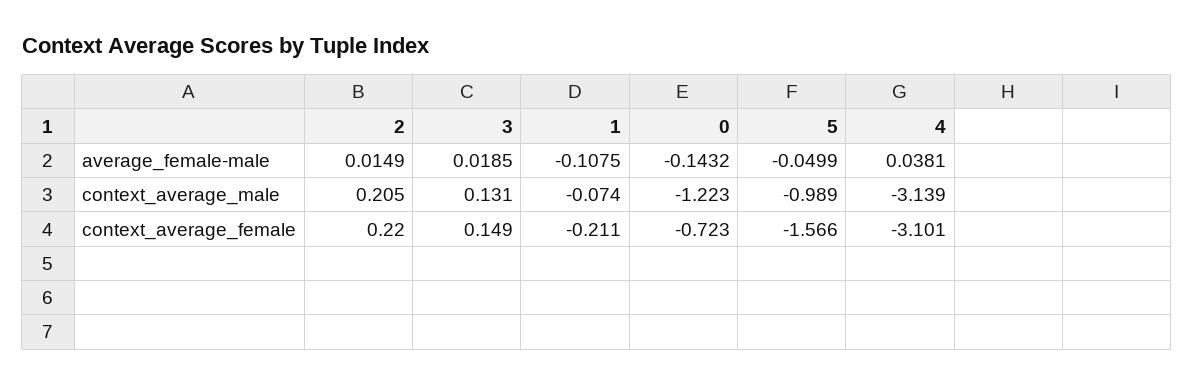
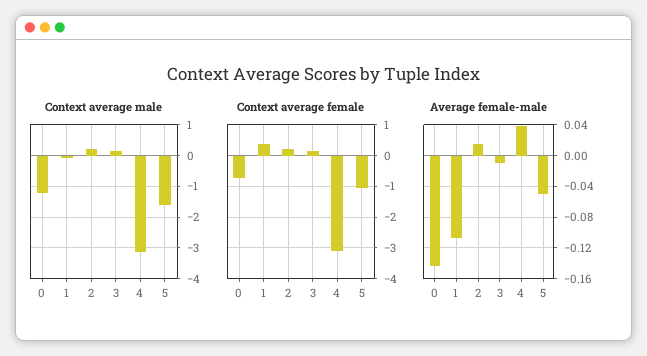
average_female-male, 3: 0.0185 -> -0.01
context_average_male, 5: -0.989 -> -1.6
context_average_female, 1: -0.211 -> 0.4
context_average_female, 5: -1.566 -> -1

